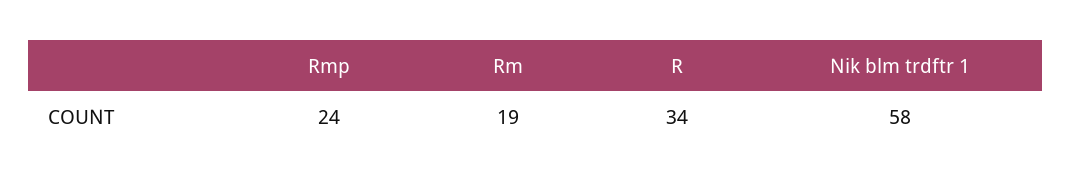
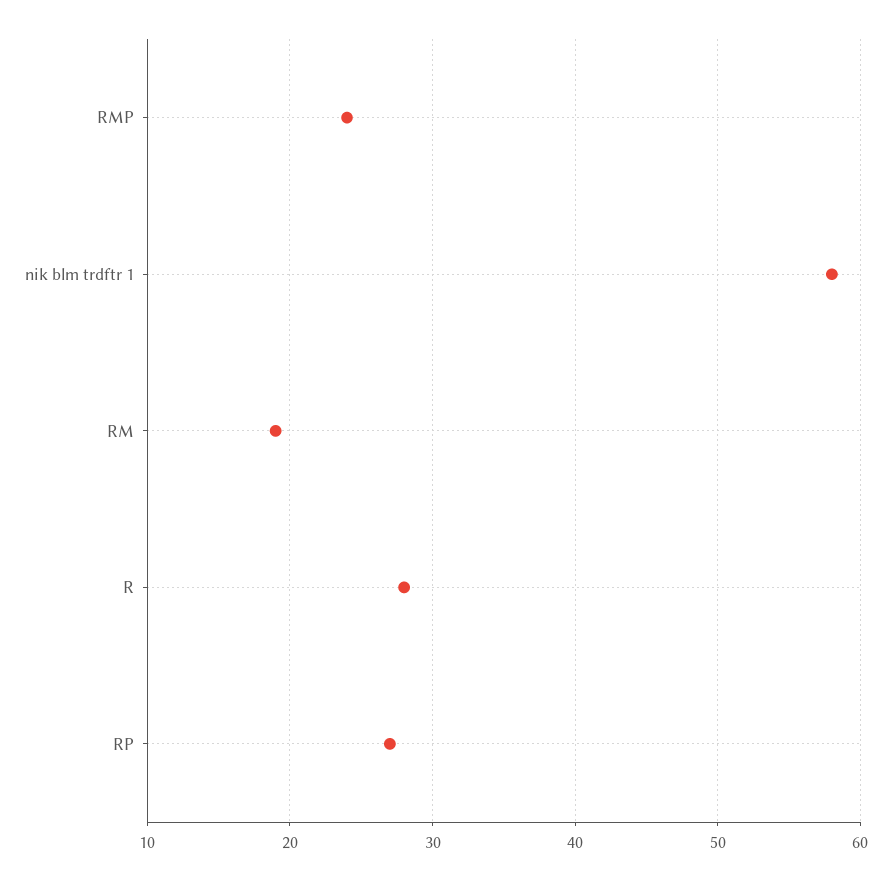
R: 34 -> 28
RP: none -> 27

